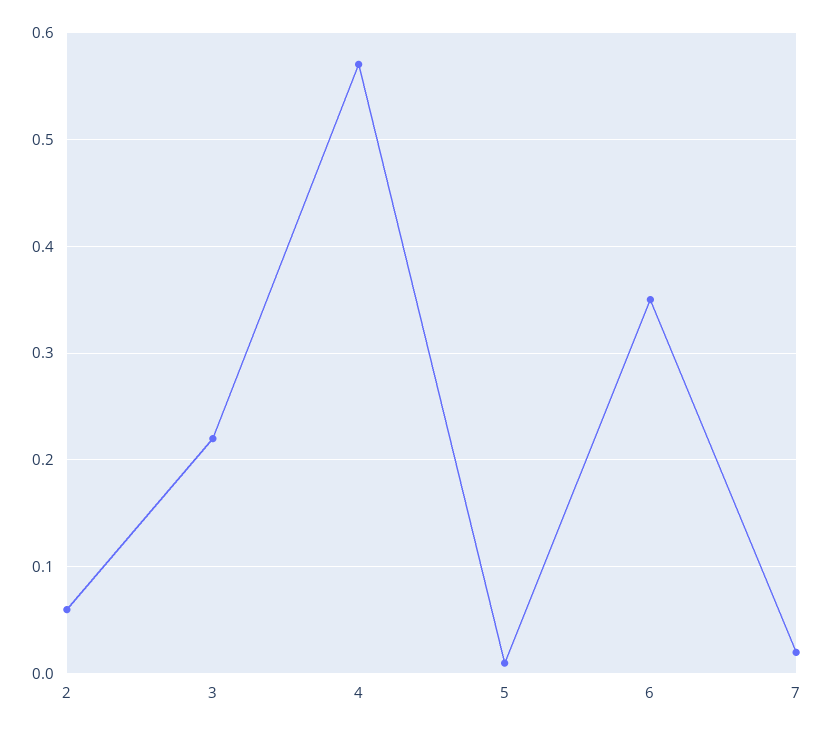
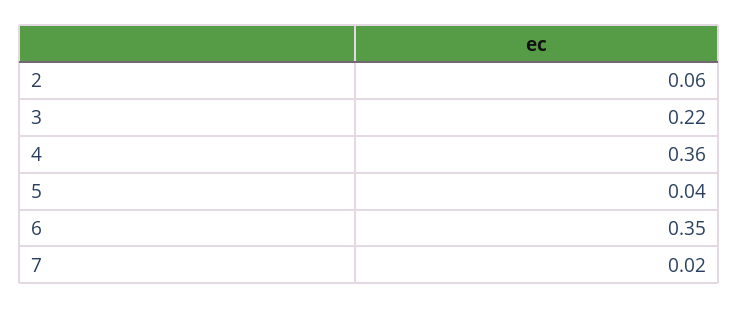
4: 0.57 -> 0.36
5: 0.01 -> 0.04

